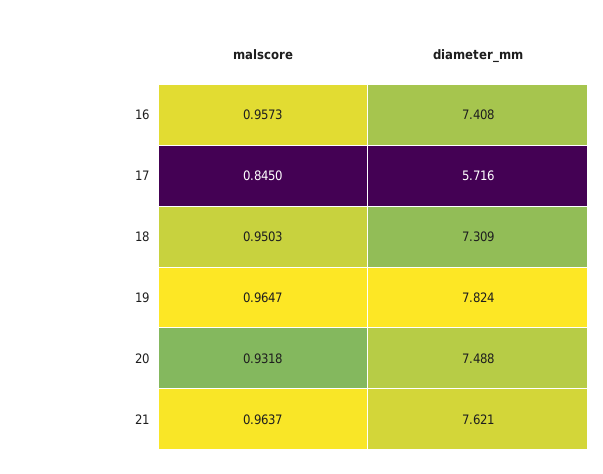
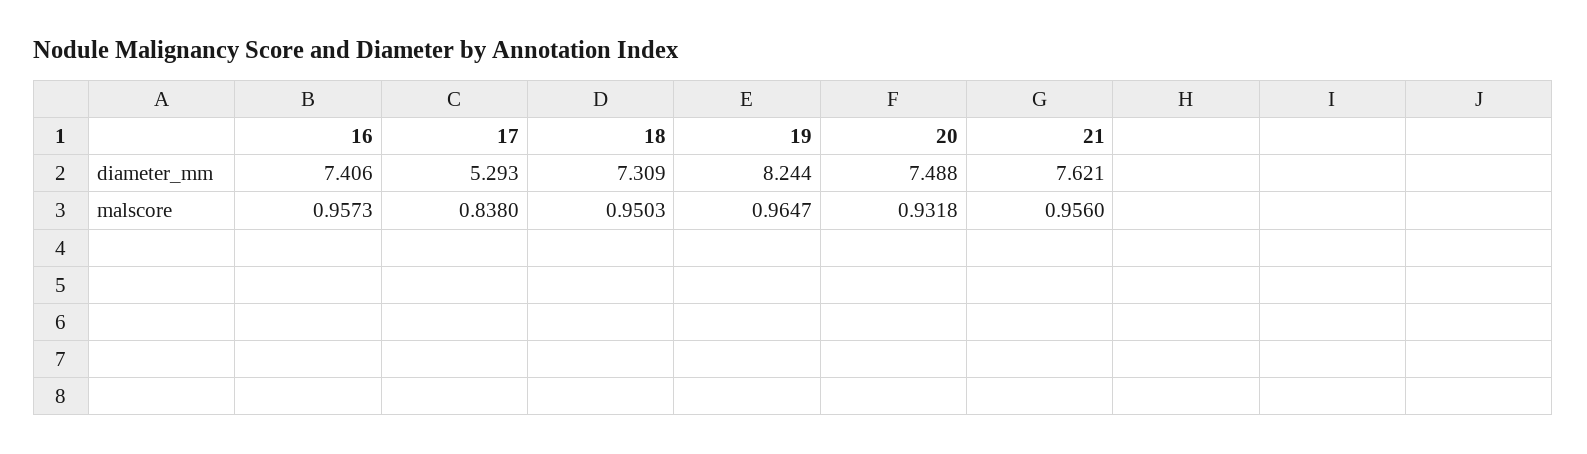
diameter_mm, 16: 7.408 -> 7.406
malscore, 17: 0.845 -> 0.838
diameter_mm, 17: 5.716 -> 5.293
diameter_mm, 19: 7.824 -> 8.244
malscore, 21: 0.9637 -> 0.956

